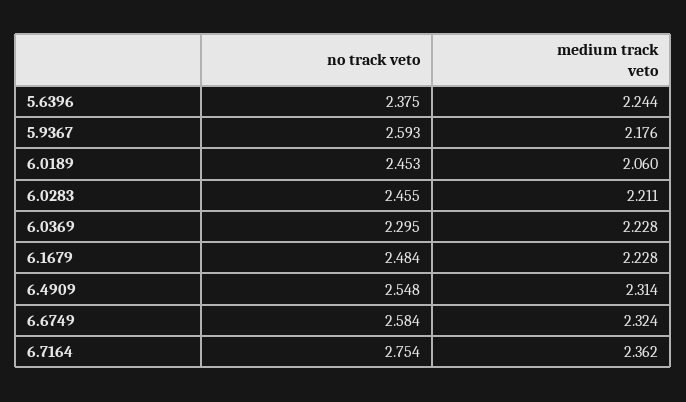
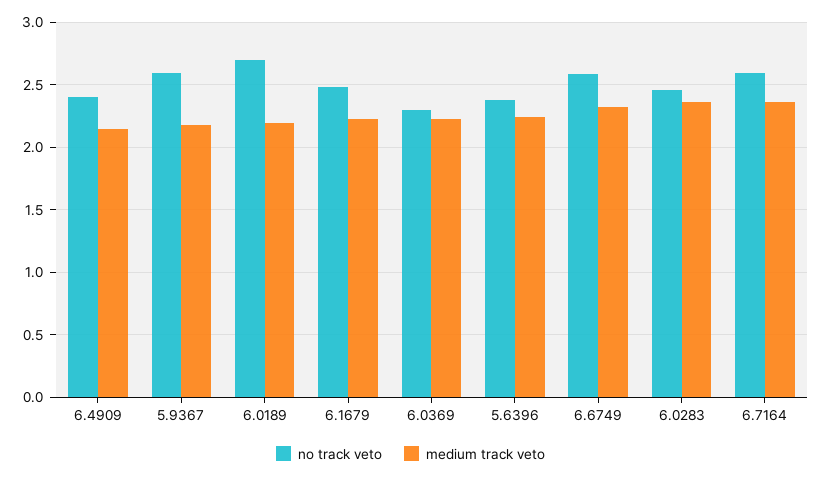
no track veto, 6.0189: 2.453 -> 2.7
medium track veto, 6.0189: 2.06 -> 2.2
medium track veto, 6.0283: 2.211 -> 2.35
no track veto, 6.4909: 2.548 -> 2.4
medium track veto, 6.4909: 2.314 -> 2.15
no track veto, 6.7164: 2.754 -> 2.6

